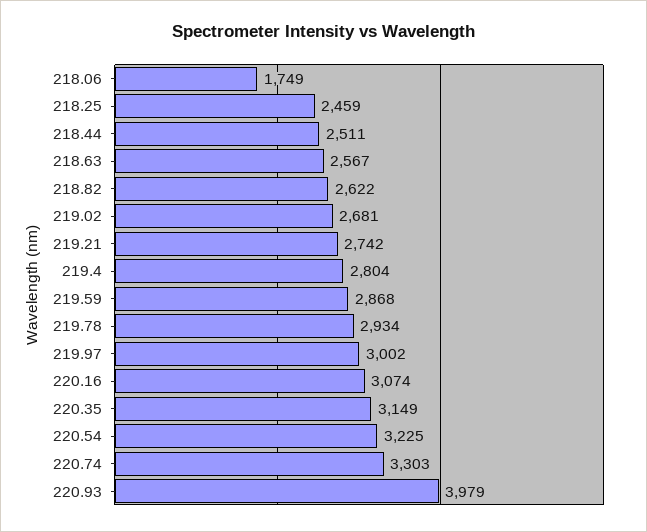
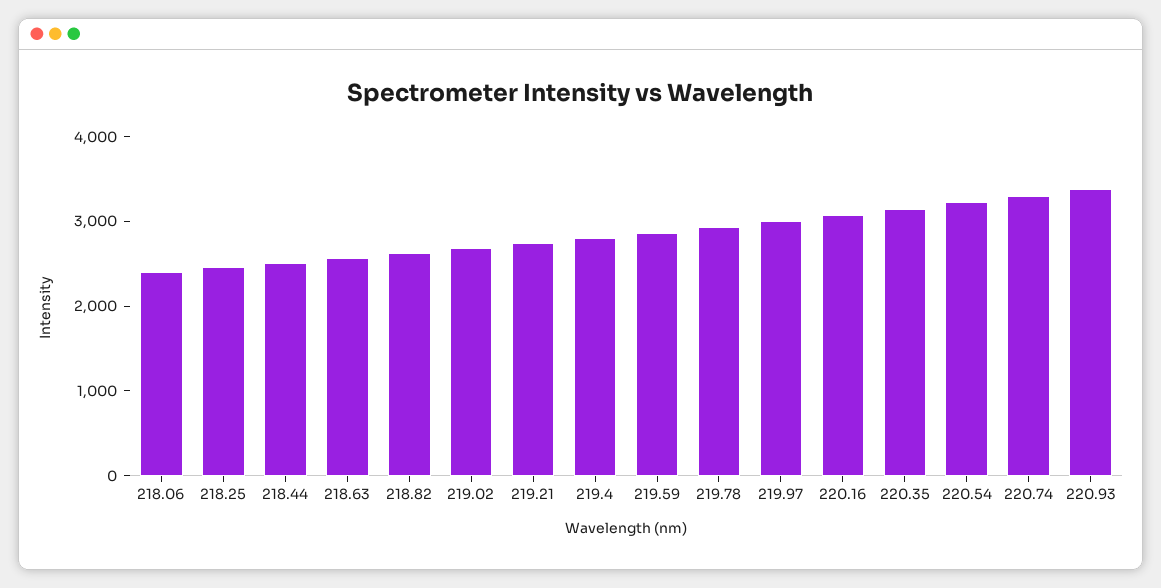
218.06: 1749 -> 2400
220.93: 3979 -> 3400

